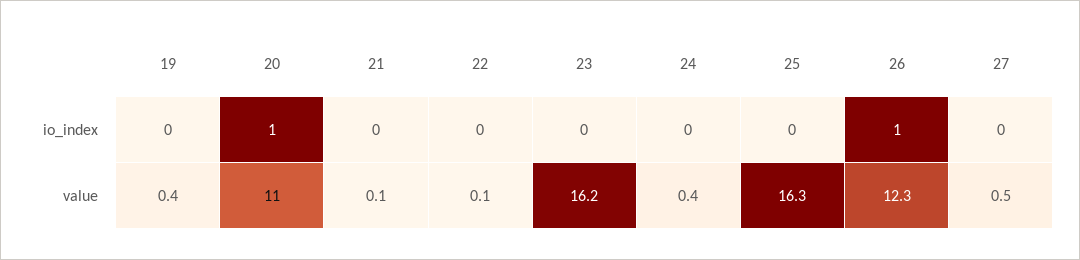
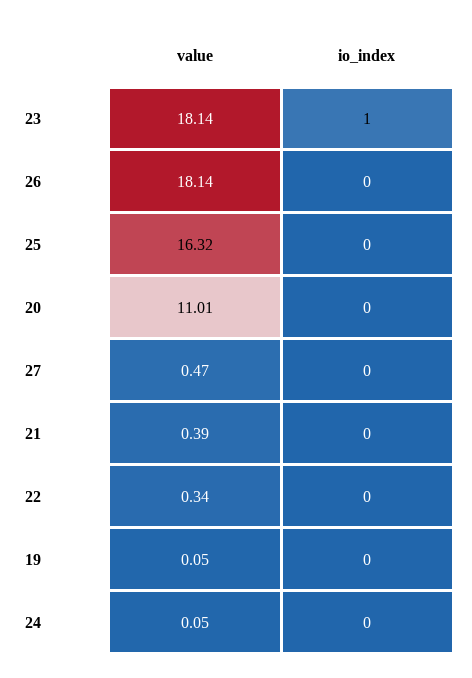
20, io_index: 1 -> 0
23, io_index: 0 -> 1
26, io_index: 1 -> 0
19, value: 0.4 -> 0.05
21, value: 0.1 -> 0.39
22, value: 0.1 -> 0.34
23, value: 16.2 -> 18.14
24, value: 0.4 -> 0.05
26, value: 12.3 -> 18.14

